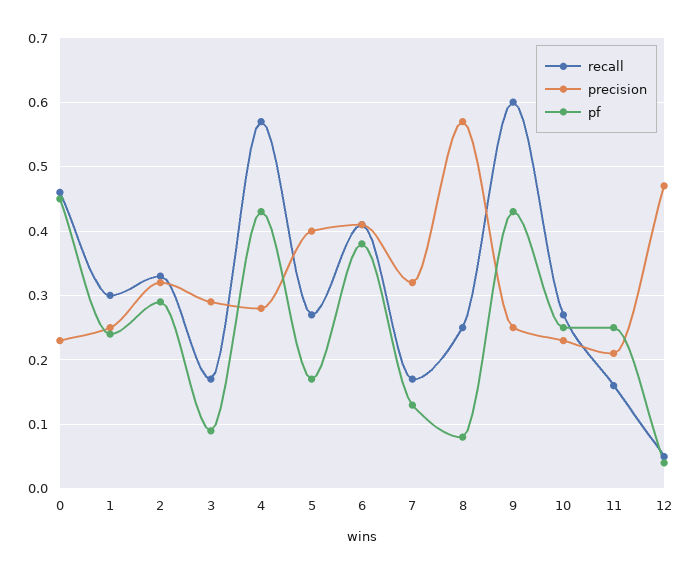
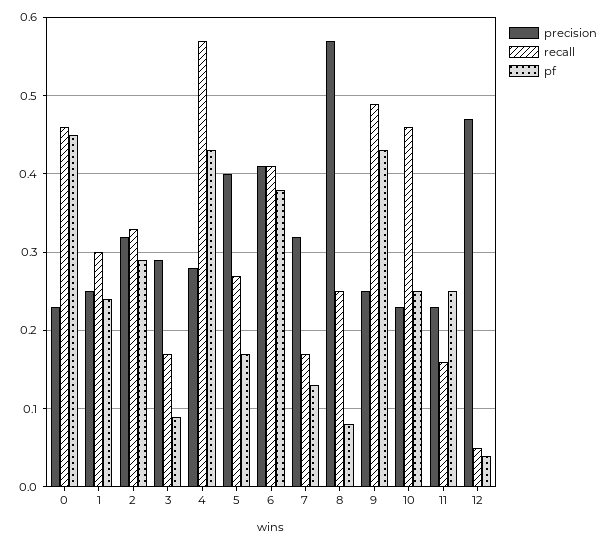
recall, 9: 0.6 -> 0.49
recall, 10: 0.27 -> 0.46
precision, 11: 0.21 -> 0.23

